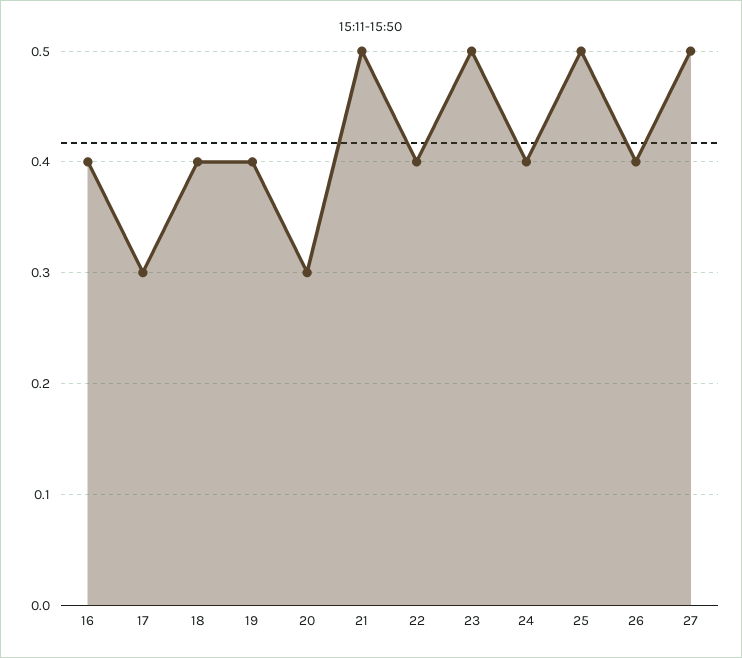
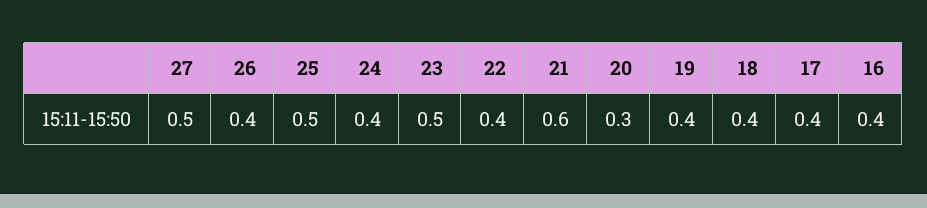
17: 0.3 -> 0.4
21: 0.5 -> 0.6

